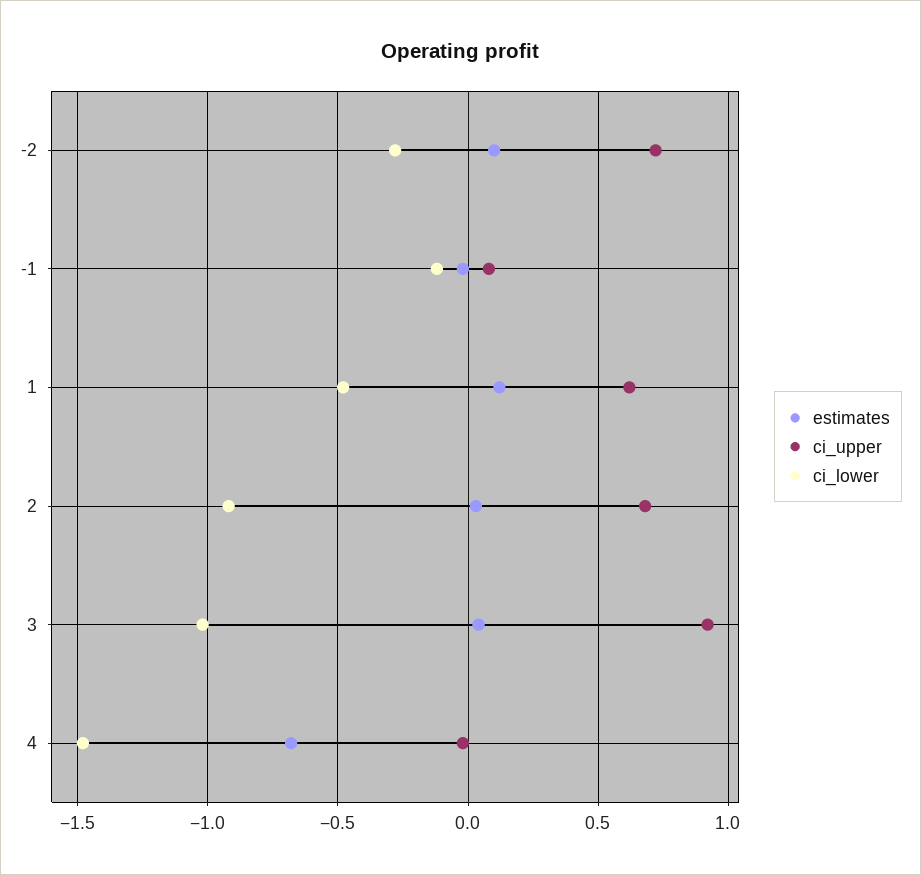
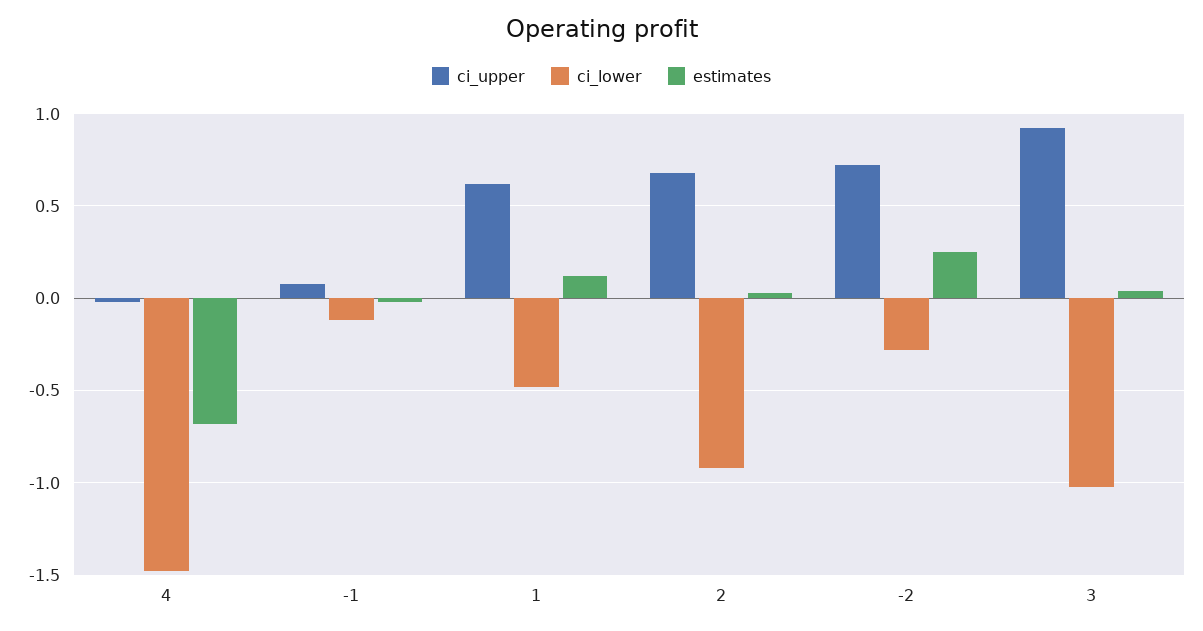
estimates, -2: 0.1 -> 0.25

